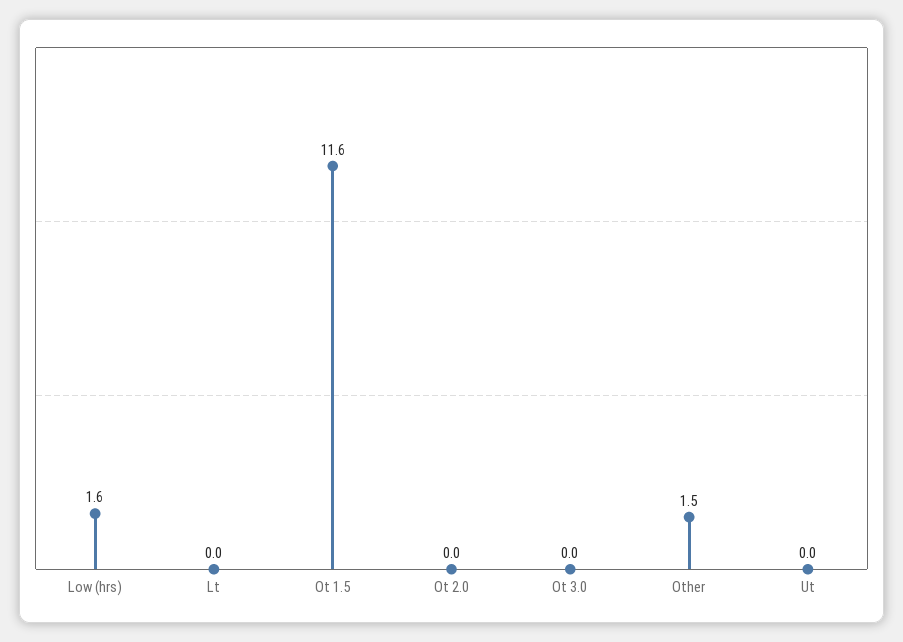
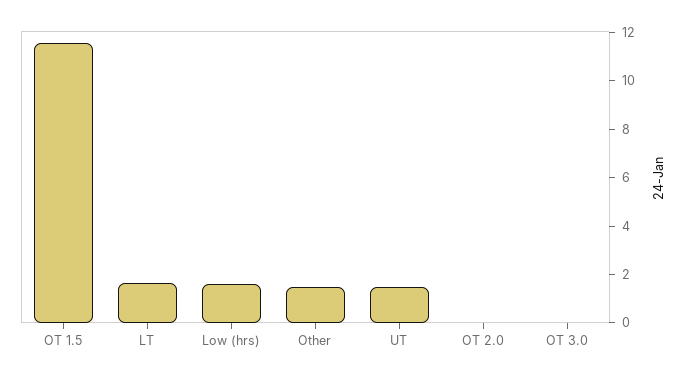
Lt: 0 -> 1.5
Ut: 0 -> 1.5

